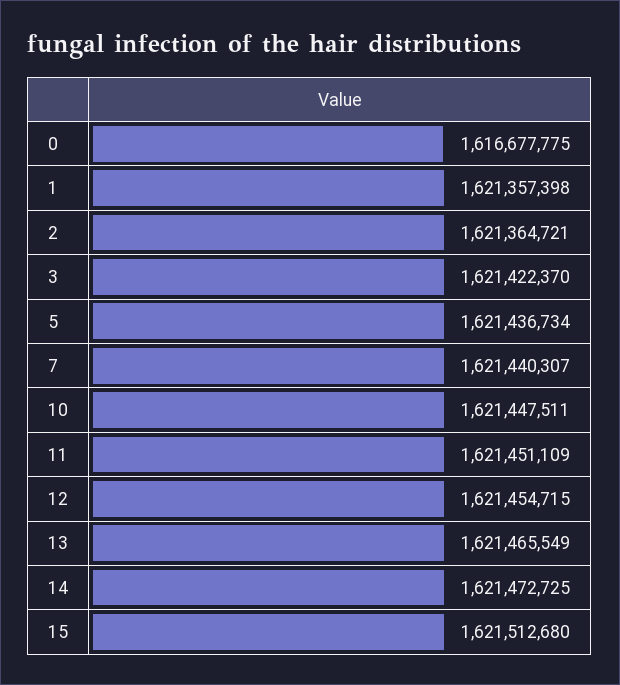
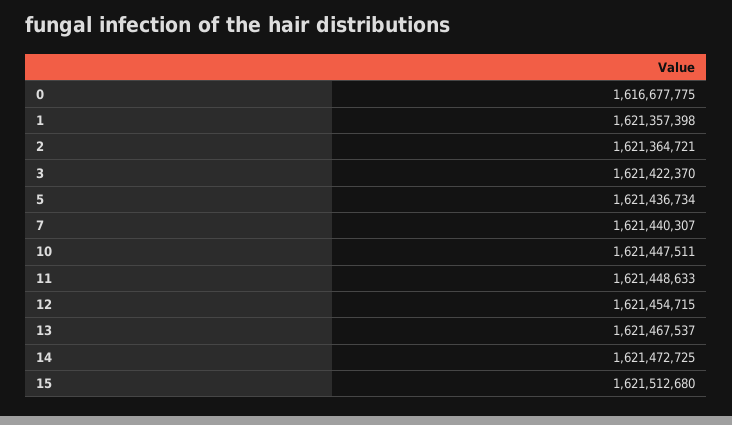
11: 1621451109 -> 1621448633
13: 1621465549 -> 1621467537

